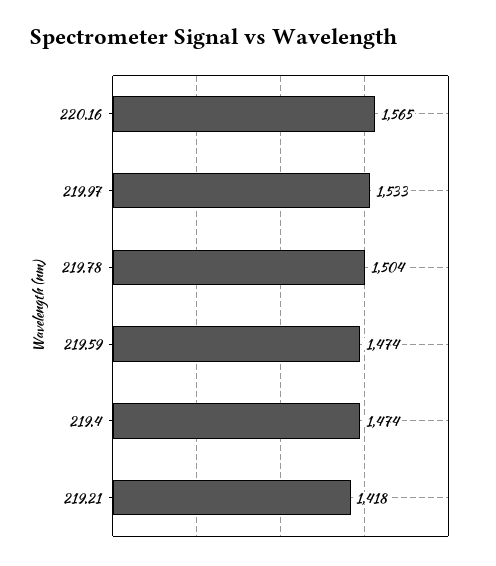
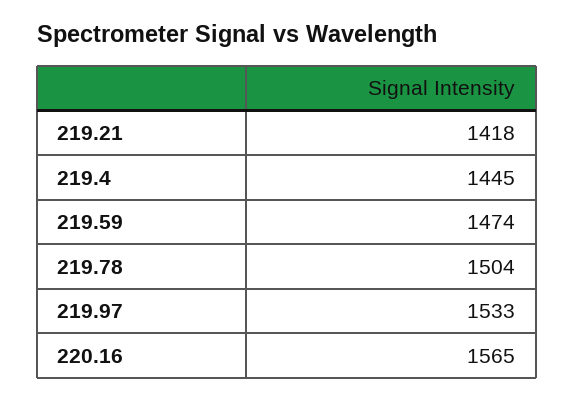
219.4: 1474 -> 1445

